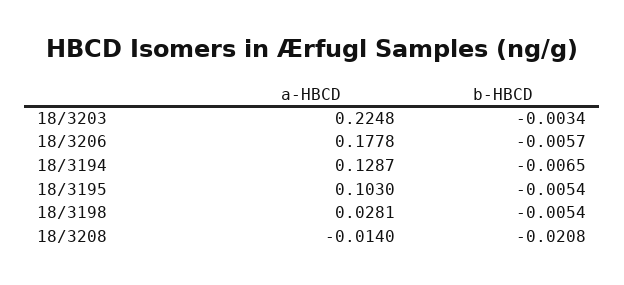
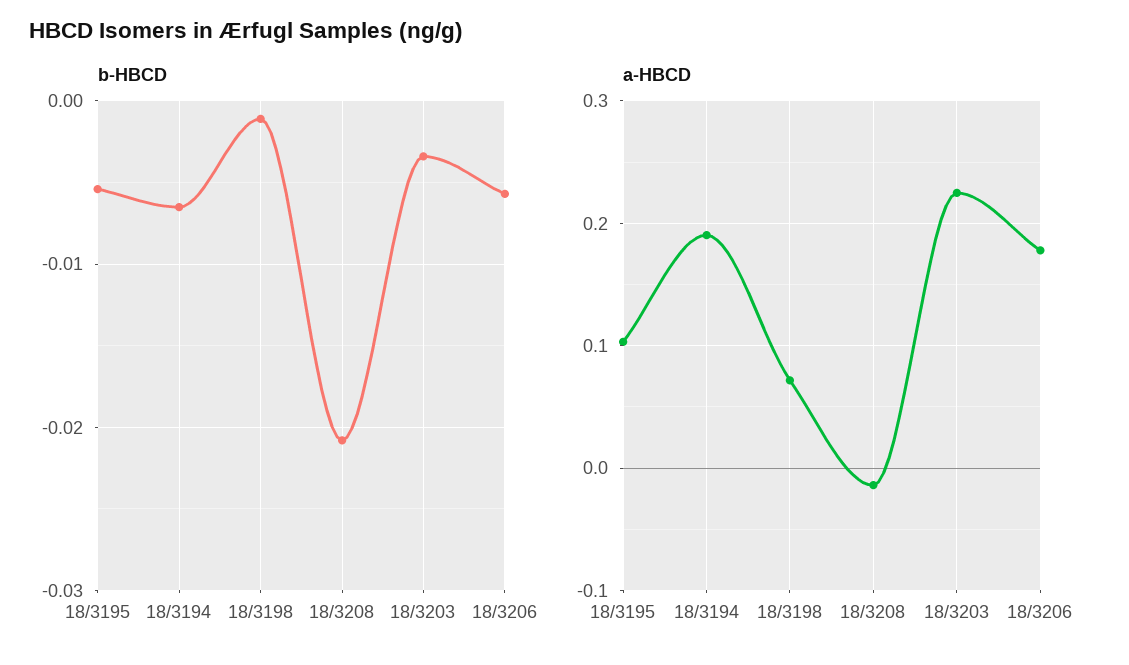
a-HBCD, 18/3194: 0.1287 -> 0.19
a-HBCD, 18/3198: 0.0281 -> 0.07
b-HBCD, 18/3198: -0.0054 -> -0.001

